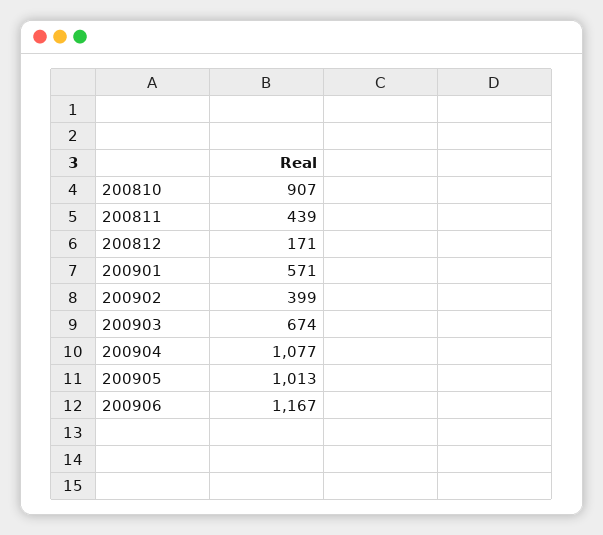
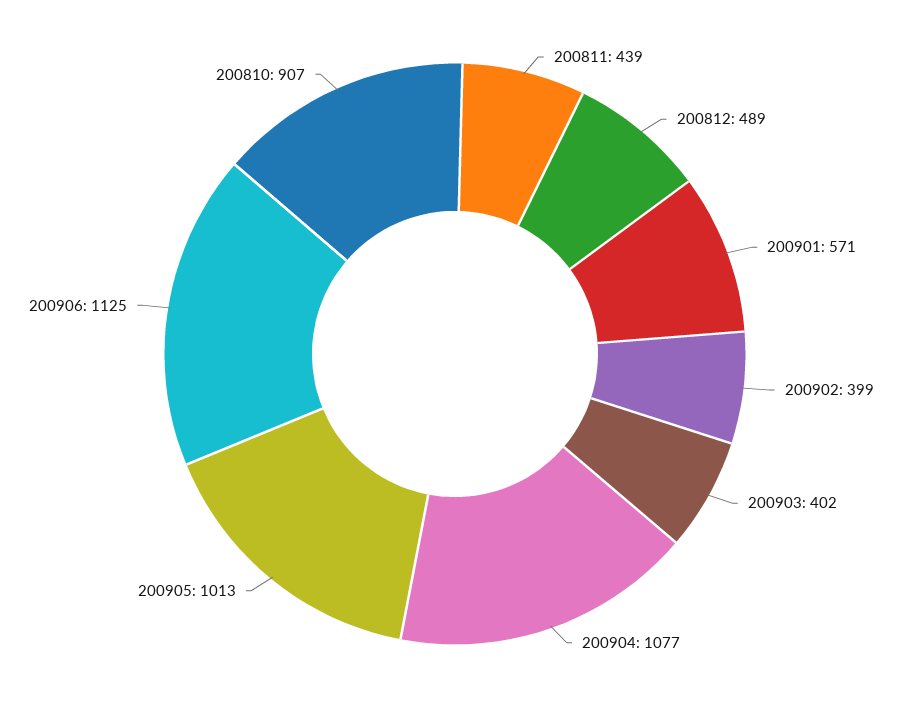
200812: 171 -> 489
200903: 674 -> 402
200906: 1167 -> 1125

